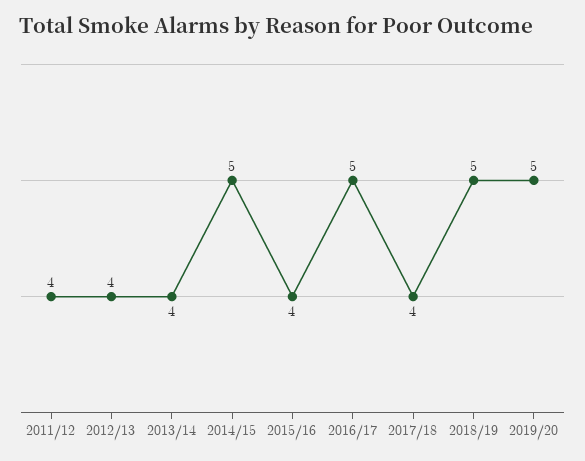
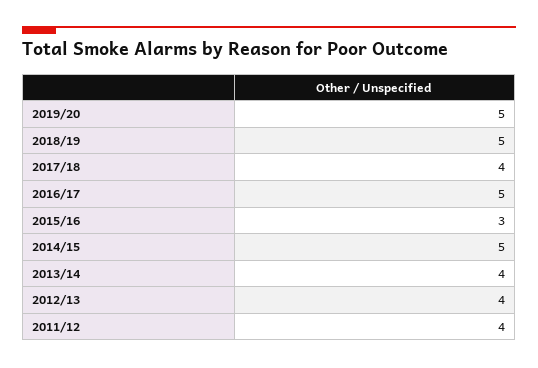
2015/16: 4 -> 3

